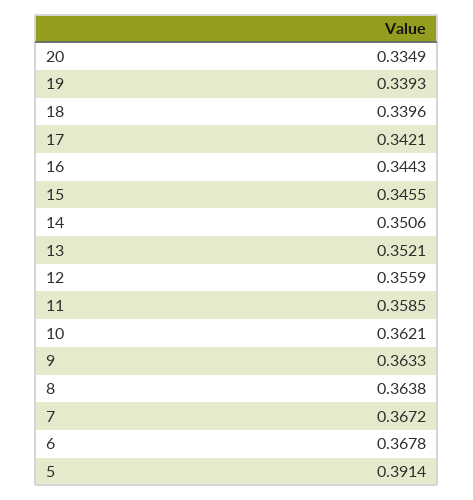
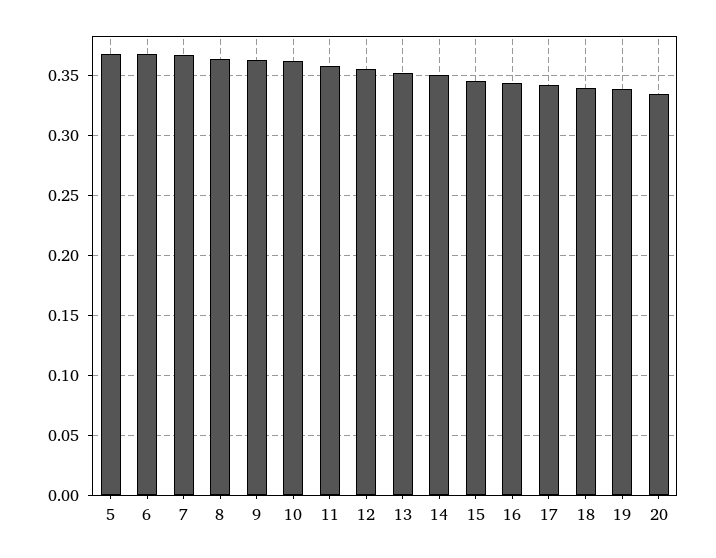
5: 0.3914 -> 0.37

